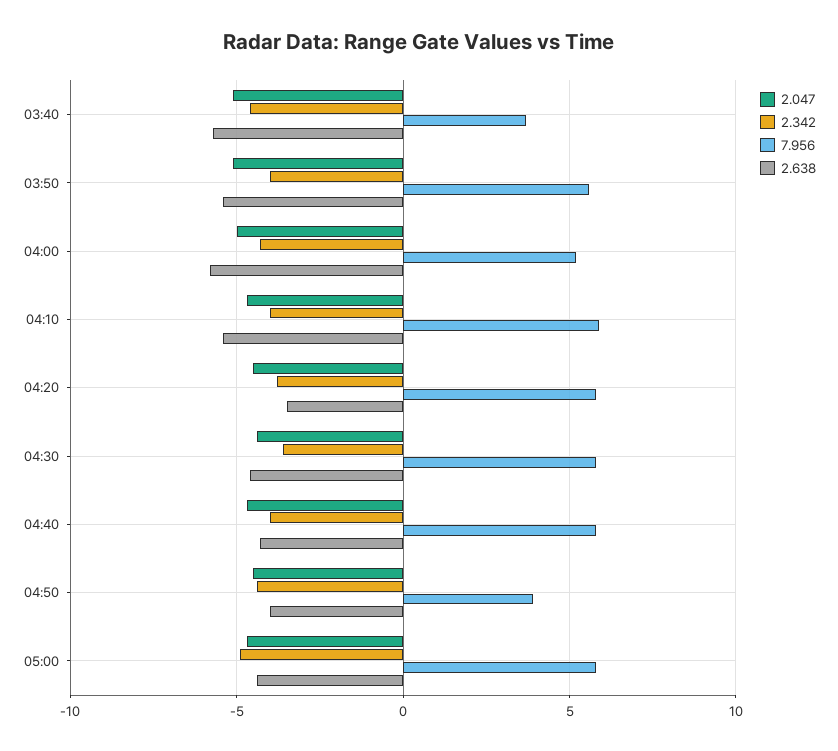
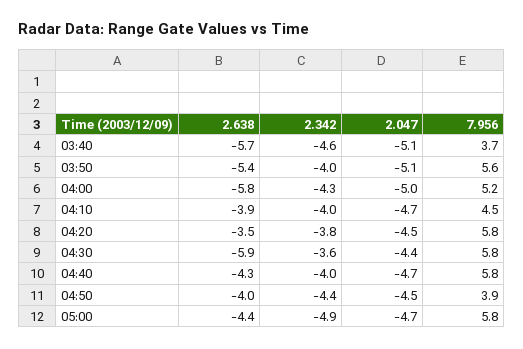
7.956, 04:10: 6 -> 4.5
2.638, 04:10: -5.5 -> -3.9
2.638, 04:30: -4.5 -> -5.9

